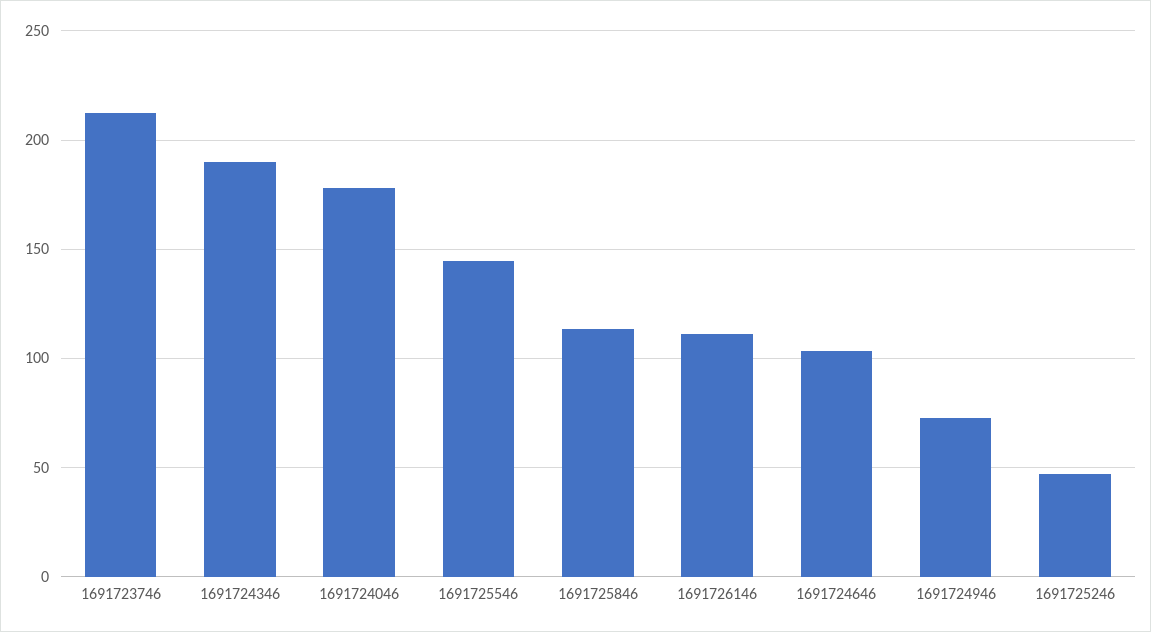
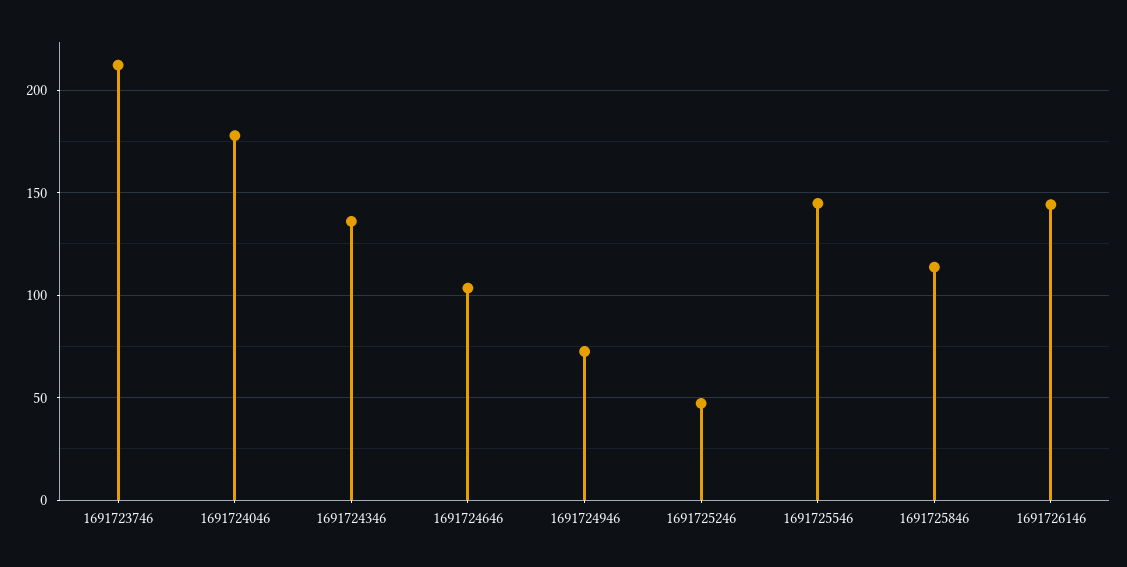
1691724346: 190 -> 135
1691726146: 110 -> 145

